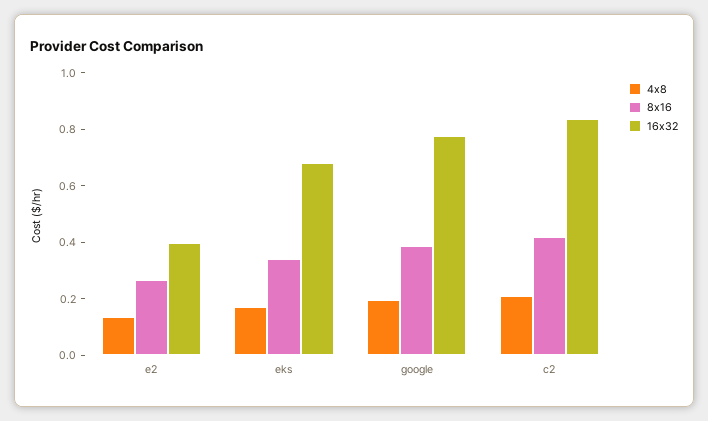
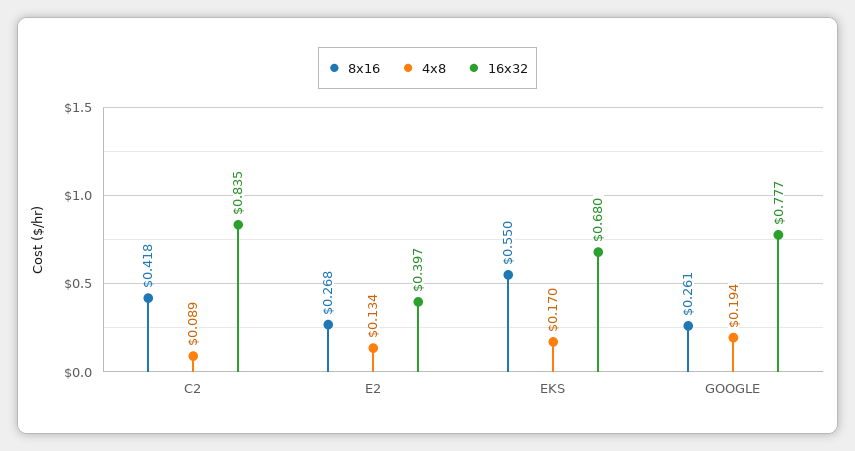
8x16, eks: 0.35 -> 0.55
8x16, google: 0.4 -> 0.261
4x8, c2: 0.2 -> 0.089

